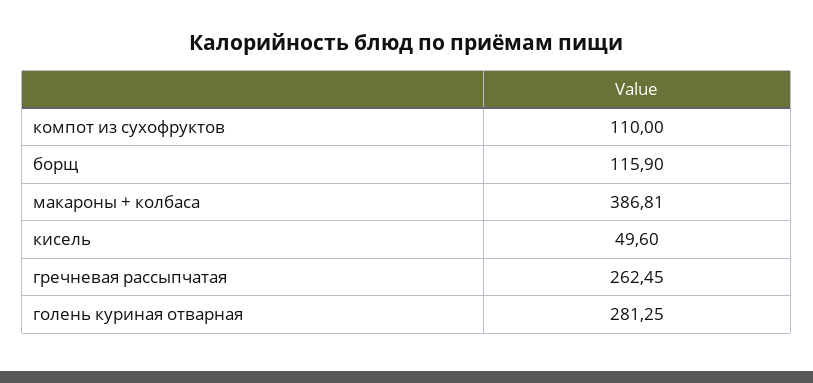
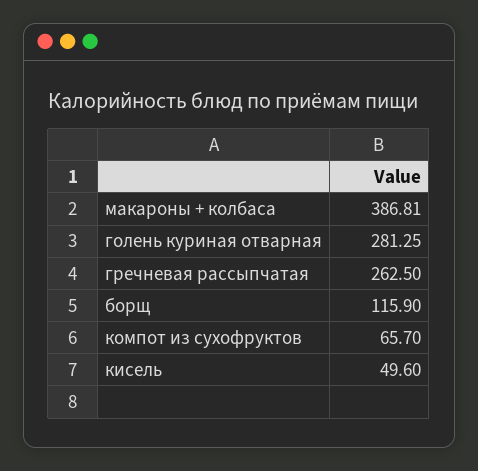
компот из сухофруктов: 110 -> 65.7
гречневая рассыпчатая: 262.45 -> 262.5

